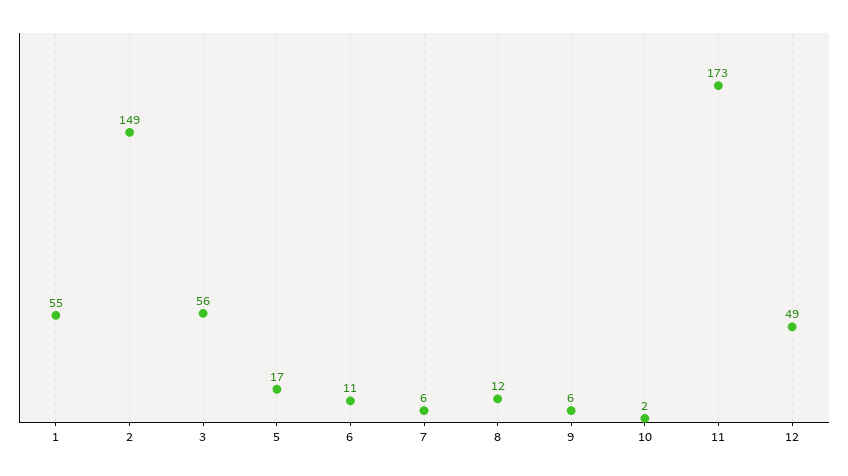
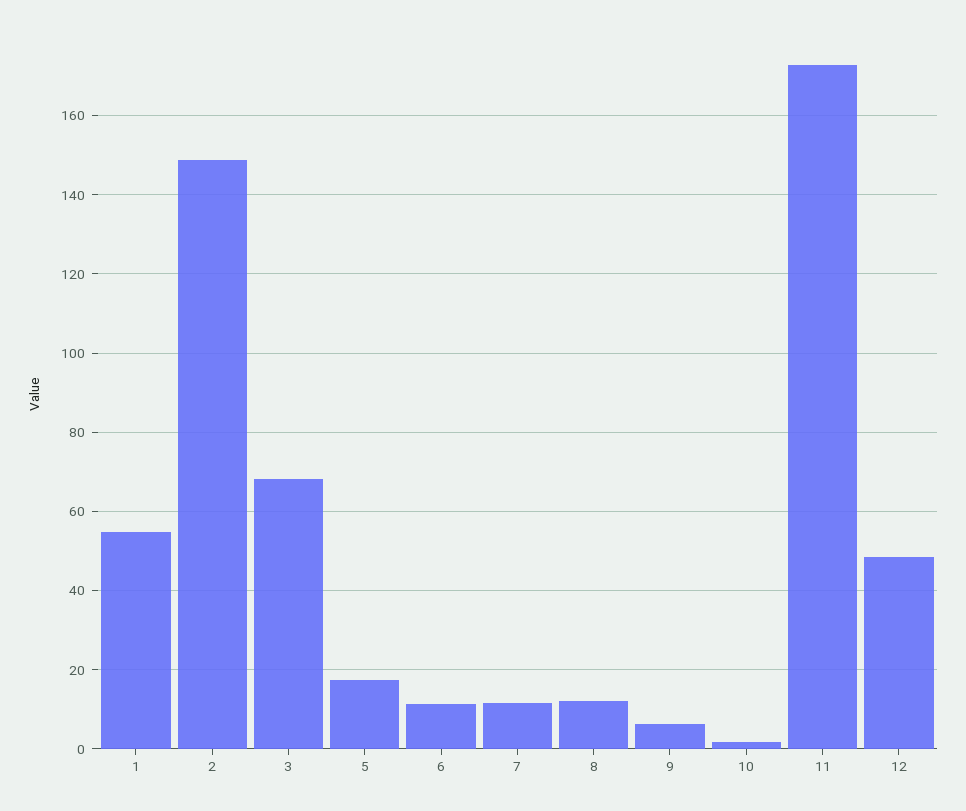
3: 56 -> 68
7: 6 -> 12

